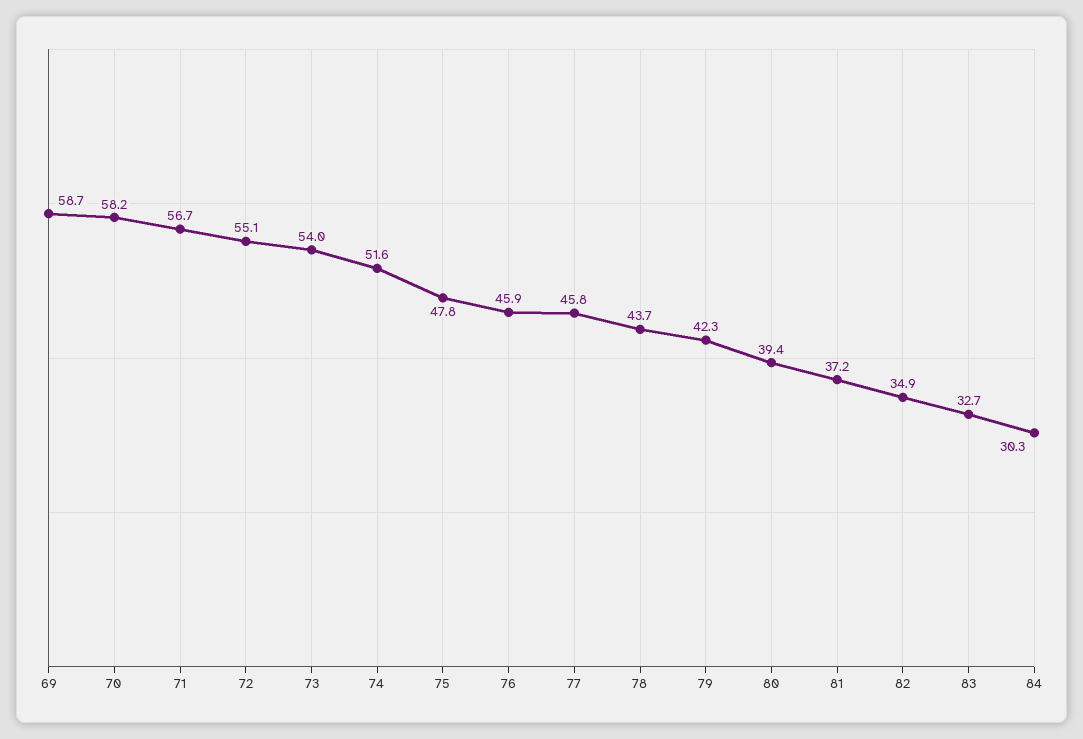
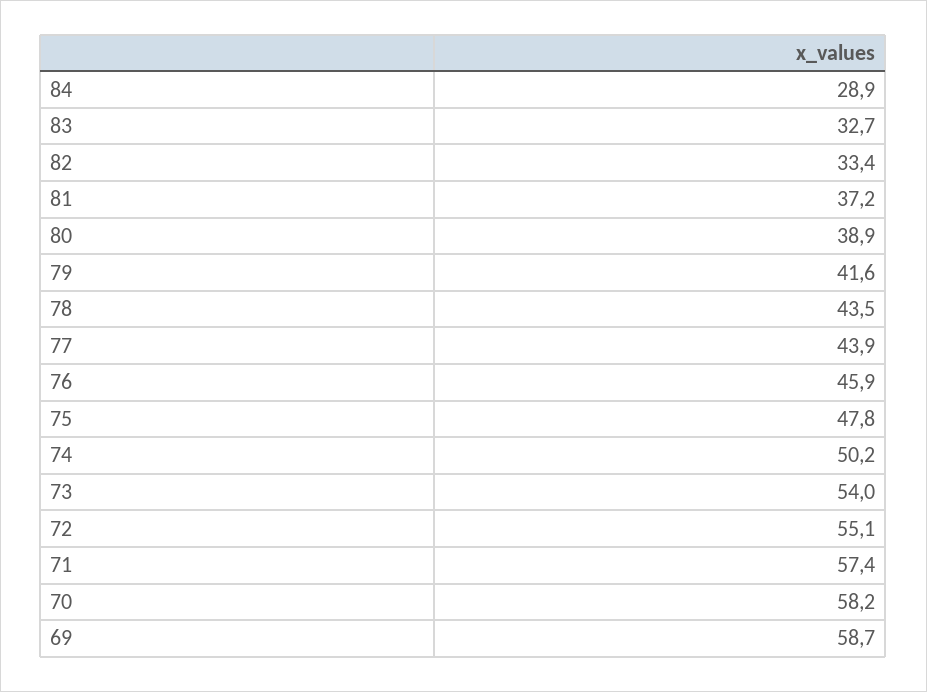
71: 56.7 -> 57.4
74: 51.6 -> 50.2
77: 45.8 -> 43.9
78: 43.7 -> 43.5
79: 42.3 -> 41.6
80: 39.4 -> 38.9
82: 34.9 -> 33.4
84: 30.3 -> 28.9

